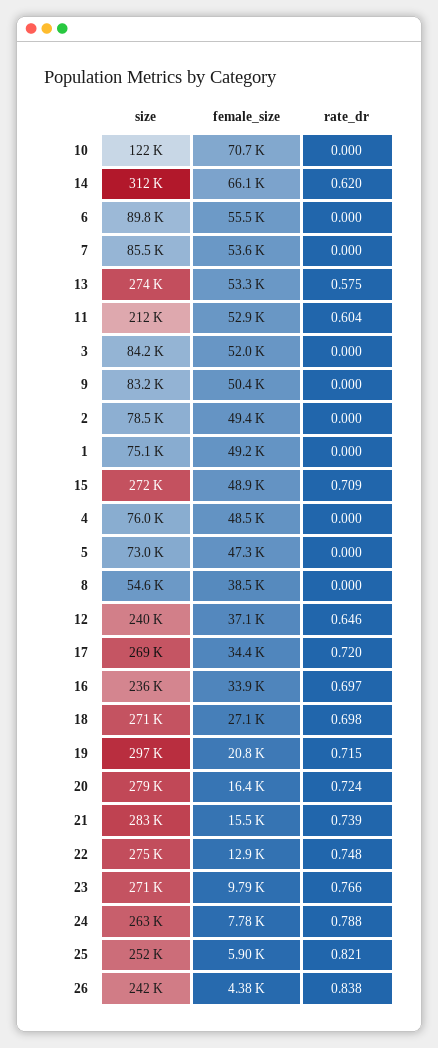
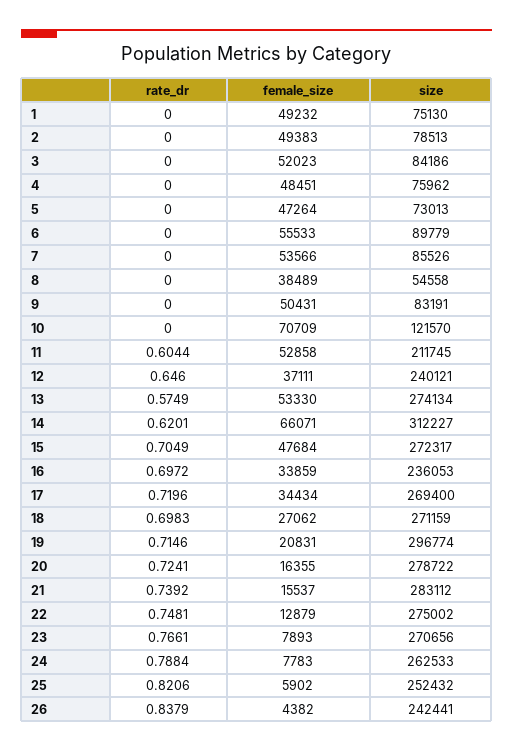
female_size, 15: 48900 -> 47684
rate_dr, 15: 0.709 -> 0.7049
female_size, 23: 9790 -> 7893

